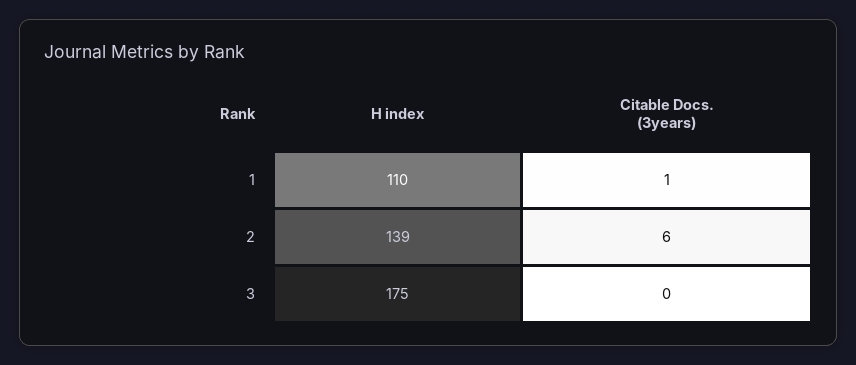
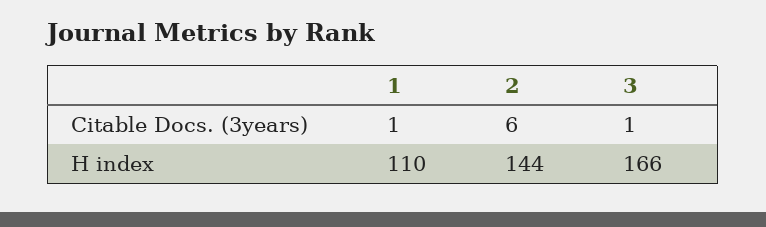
H index, 2: 139 -> 144
H index, 3: 175 -> 166
Citable Docs. (3years), 3: 0 -> 1

